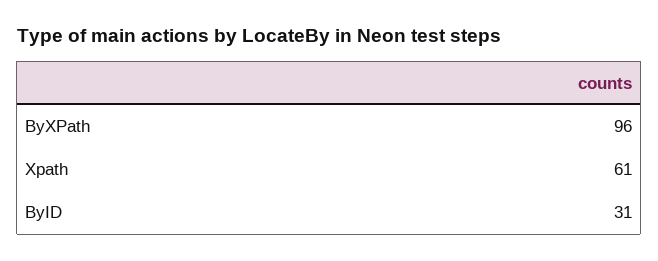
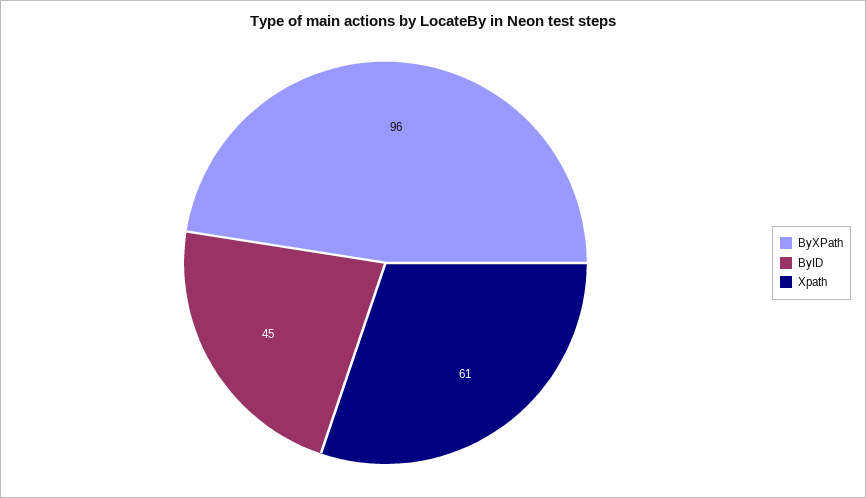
ByID: 31 -> 45

